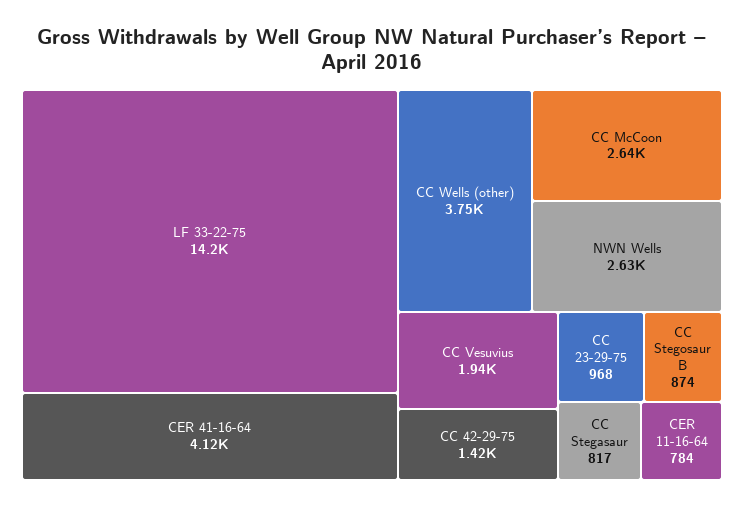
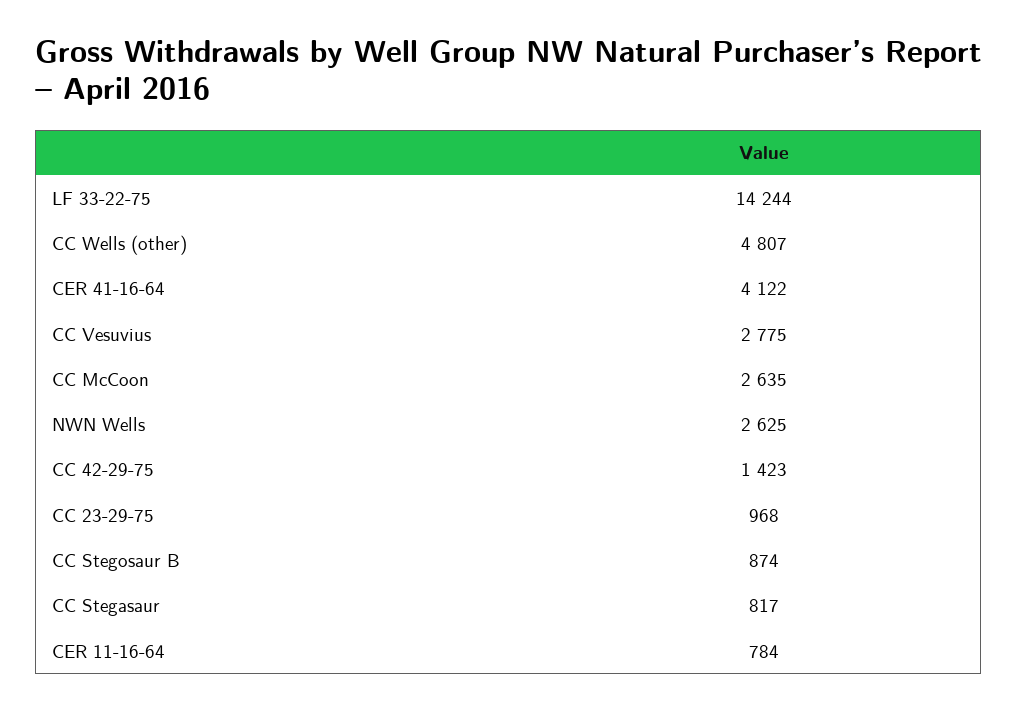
CC Wells (other): 3750 -> 4807
CC Vesuvius: 1940 -> 2775

